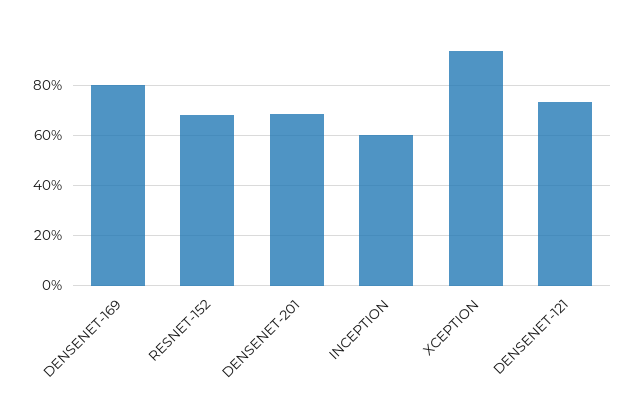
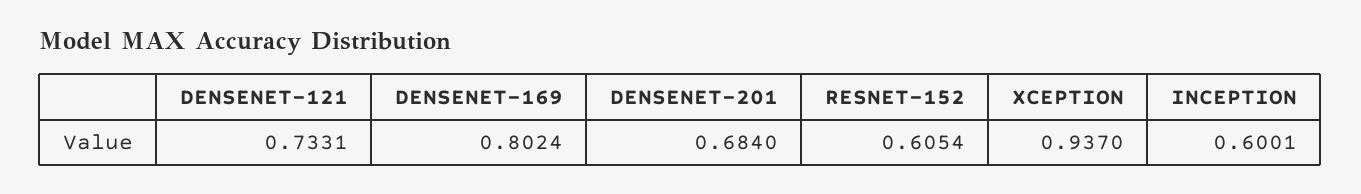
RESNET-152: 0.675 -> 0.6054

